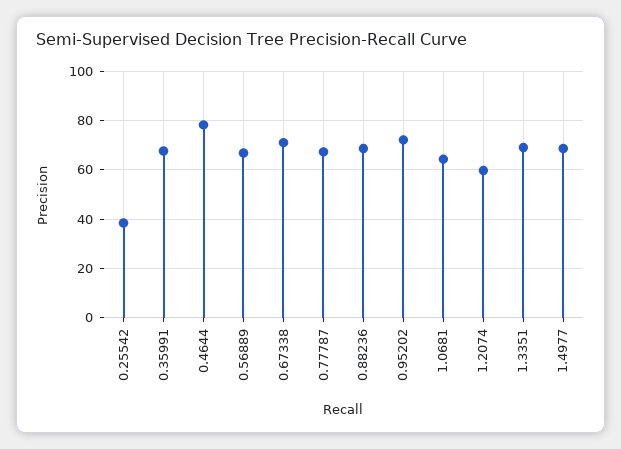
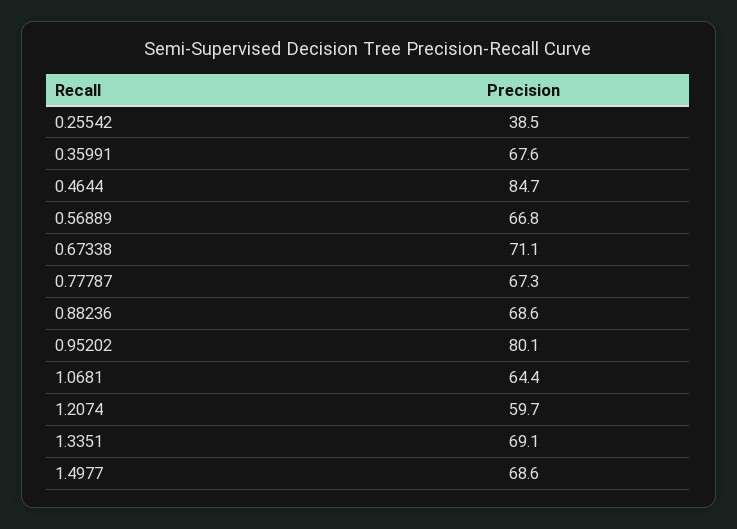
0.4644: 77.5 -> 84.7
0.95202: 72.5 -> 80.1

